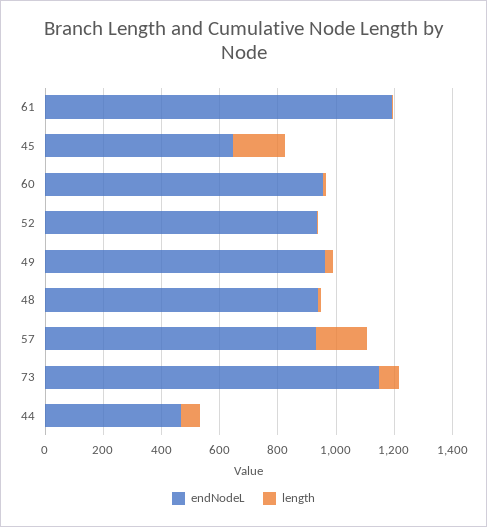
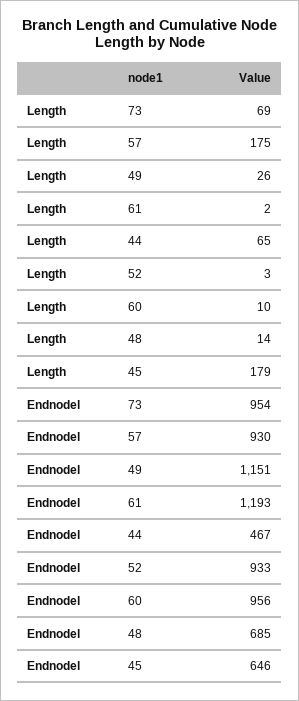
endNodeL, 49: 950 -> 1151
endNodeL, 48: 950 -> 685
endNodeL, 73: 1150 -> 954

